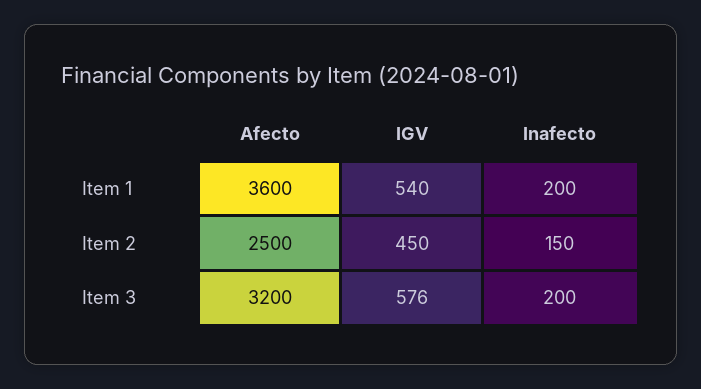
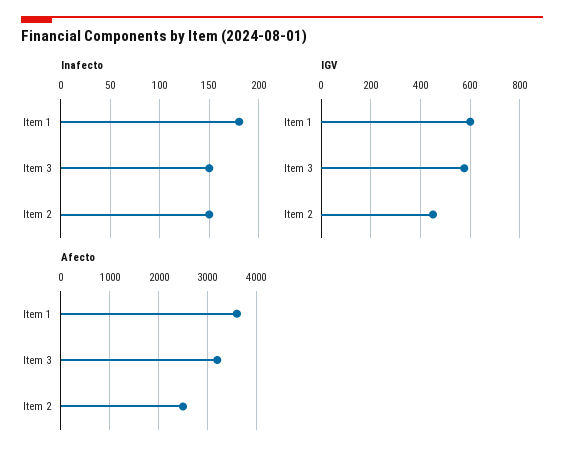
IGV, Item 1: 540 -> 600
Inafecto, Item 1: 200 -> 180
Inafecto, Item 3: 200 -> 150

